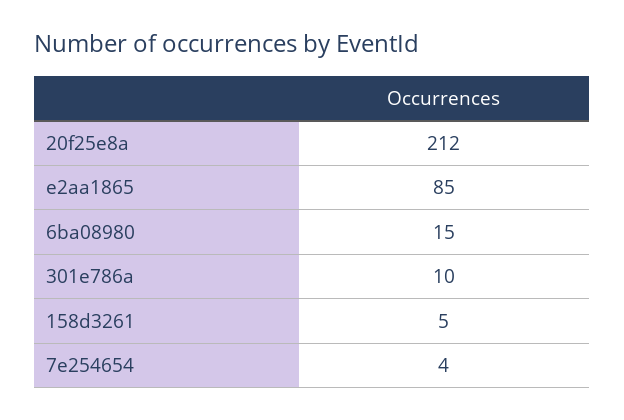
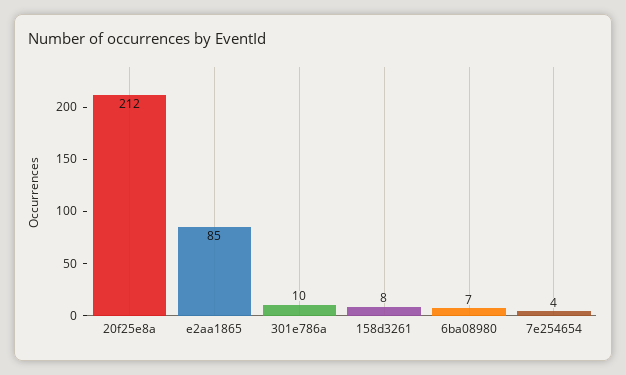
6ba08980: 15 -> 7
158d3261: 5 -> 8

